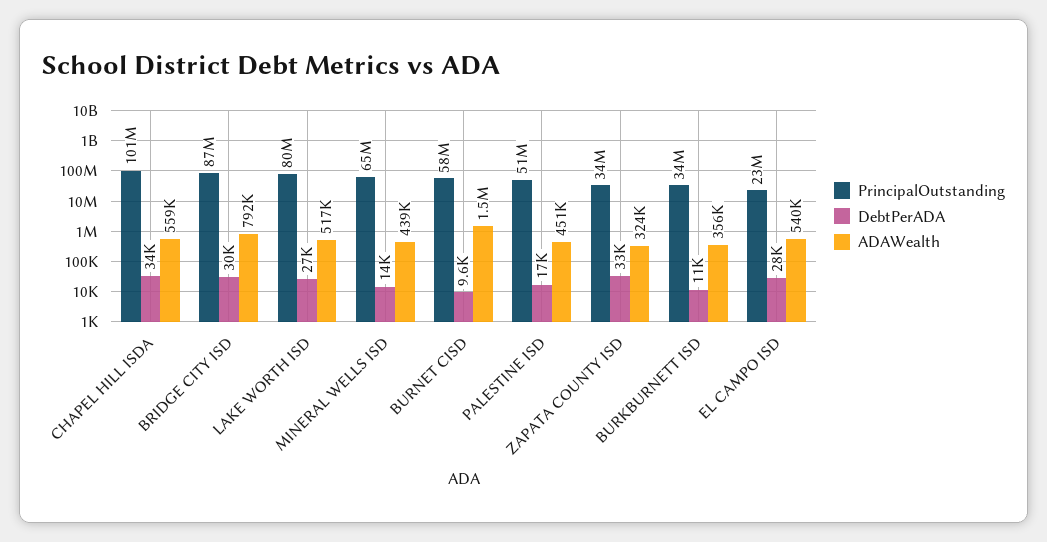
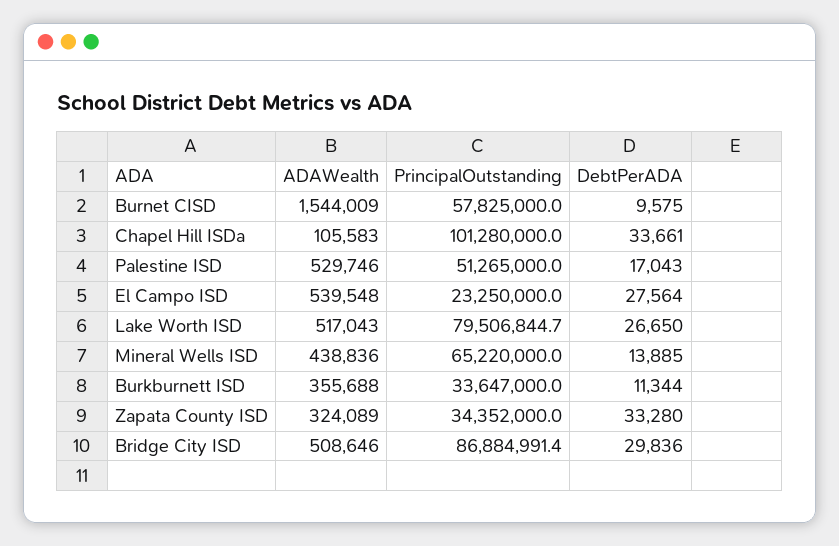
ADAWealth, CHAPEL HILL ISDA: 559000 -> 105583
ADAWealth, BRIDGE CITY ISD: 792000 -> 508646
ADAWealth, PALESTINE ISD: 451000 -> 529746

